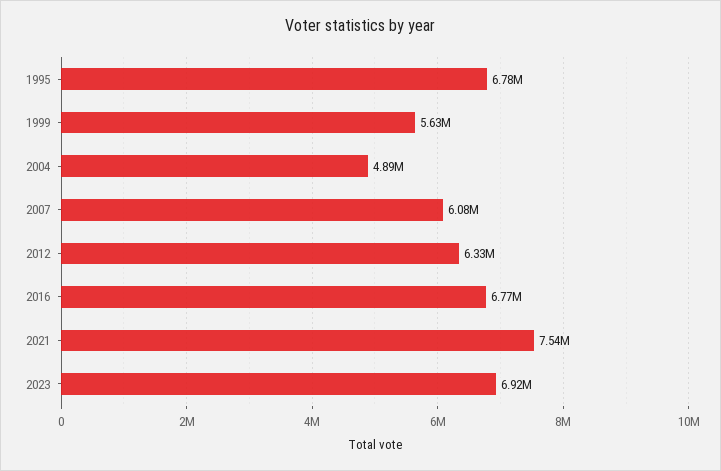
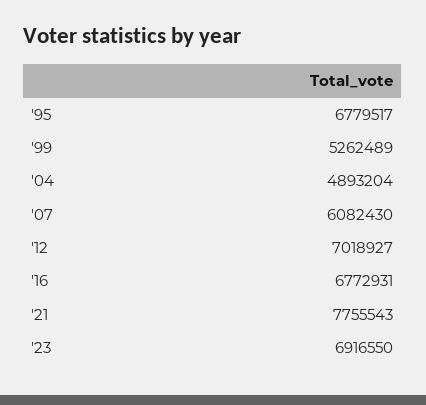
1999: 5630000 -> 5262489
2012: 6330000 -> 7018927
2021: 7540000 -> 7755543

